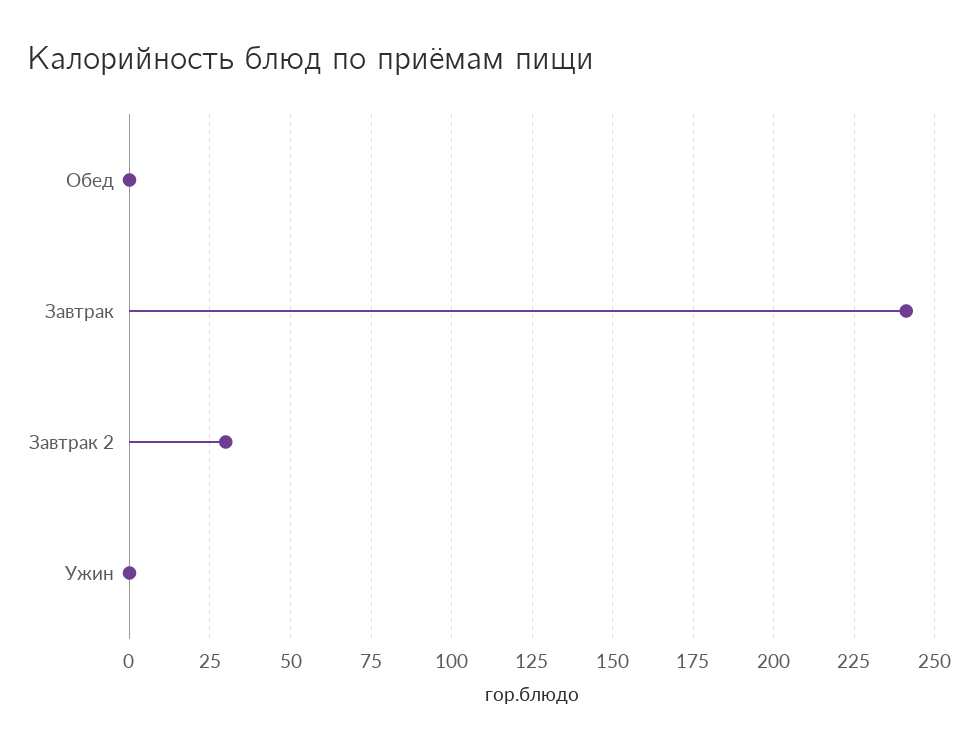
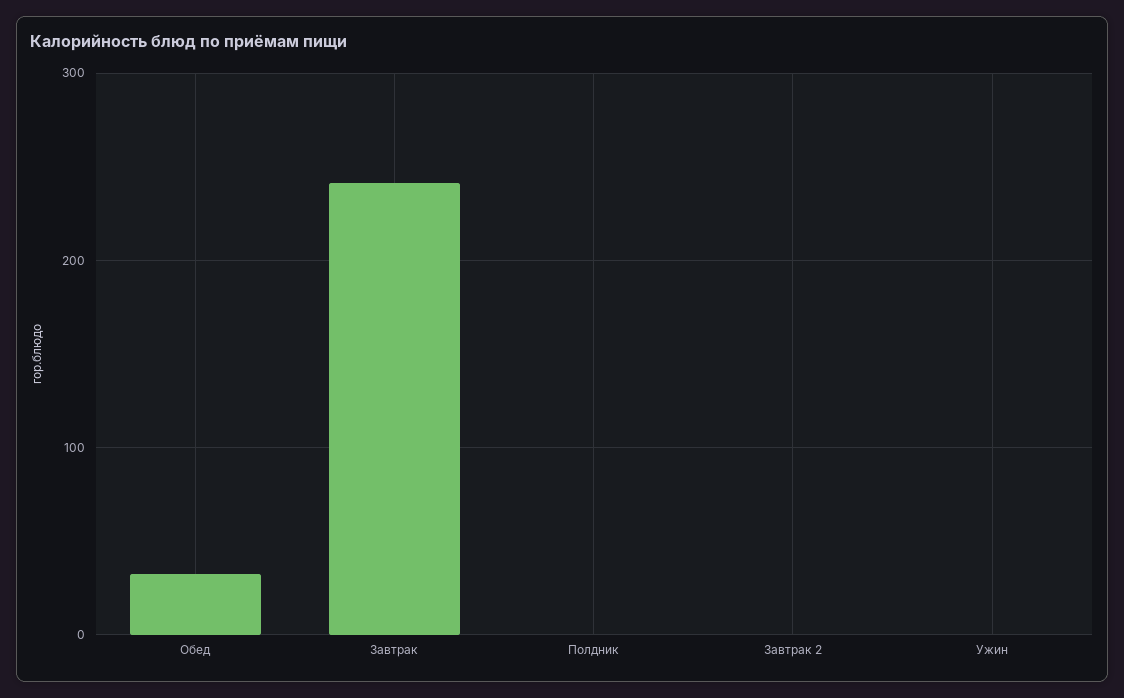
Обед: 0 -> 30
Завтрак 2: 30 -> 0
Полдник: none -> 0

